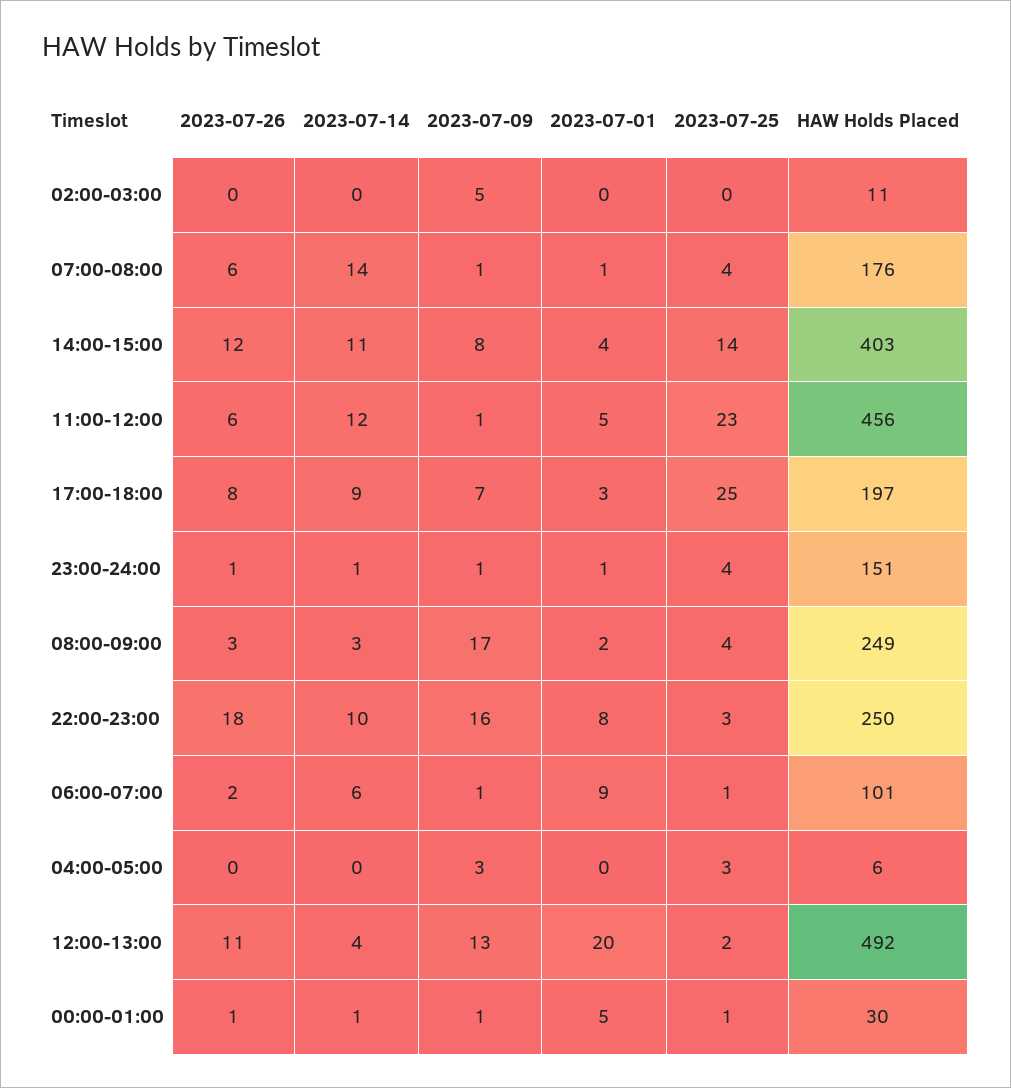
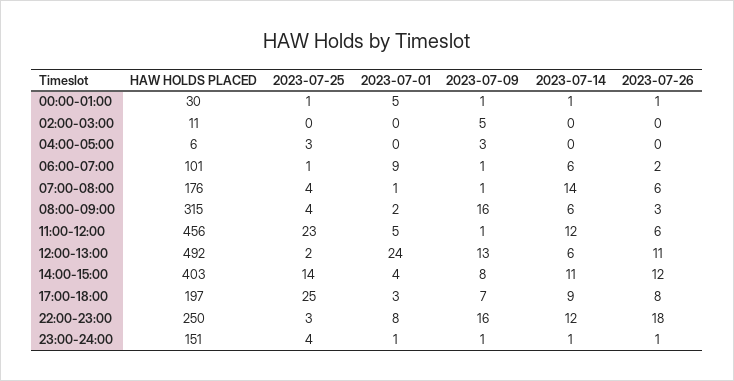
2023-07-14, 08:00-09:00: 3 -> 6
2023-07-09, 08:00-09:00: 17 -> 16
HAW Holds Placed, 08:00-09:00: 249 -> 315
2023-07-14, 22:00-23:00: 10 -> 12
2023-07-14, 12:00-13:00: 4 -> 6
2023-07-01, 12:00-13:00: 20 -> 24

